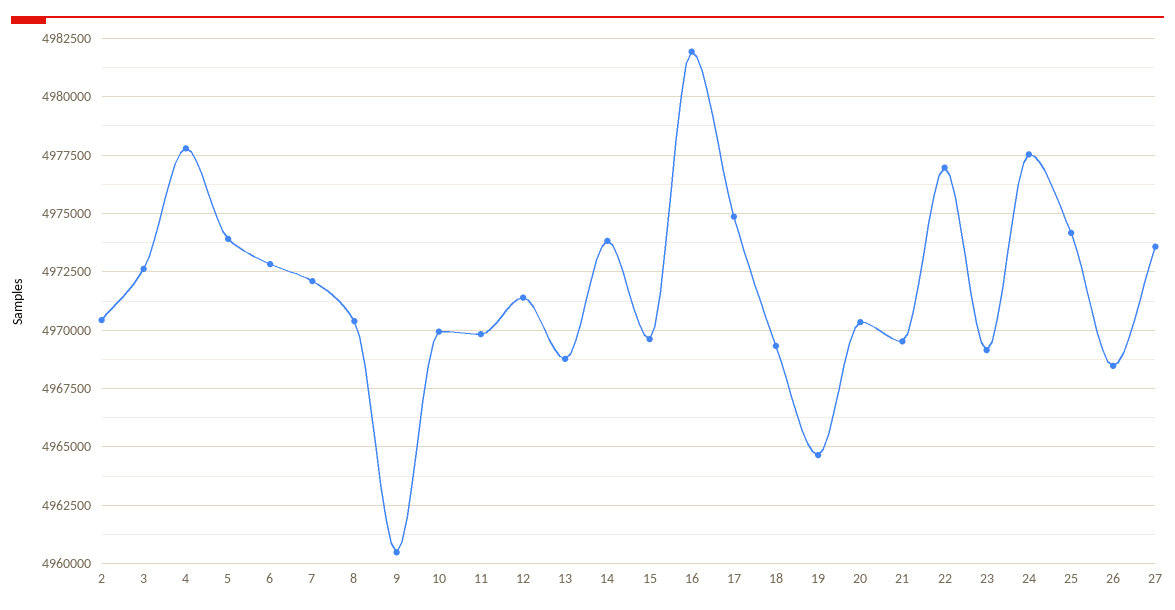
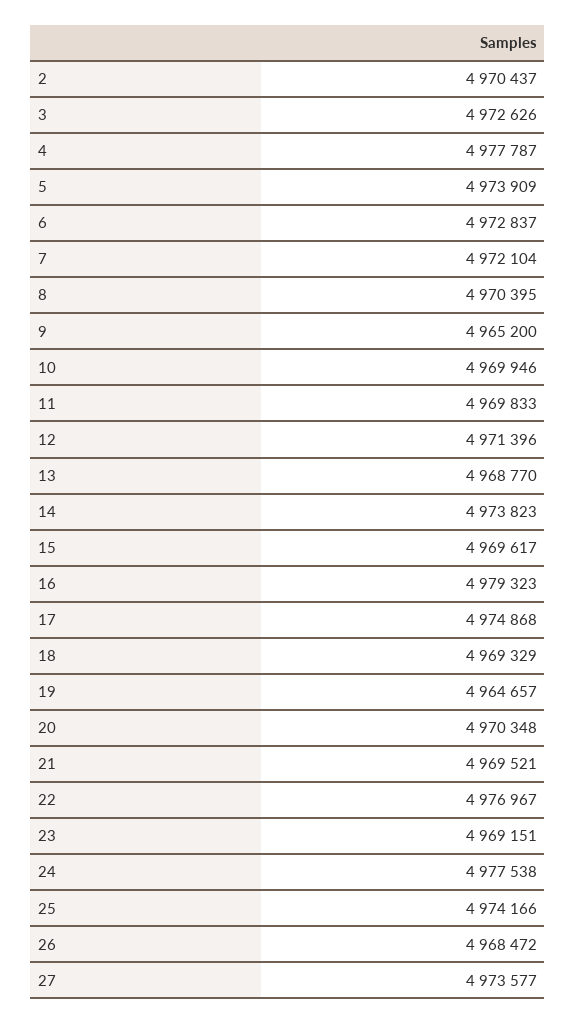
9: 4960500 -> 4965200
16: 4982000 -> 4979323

